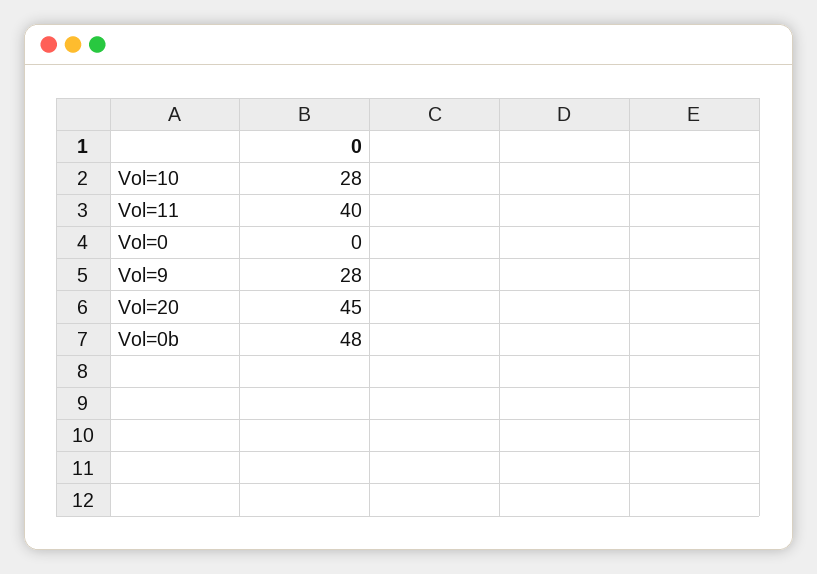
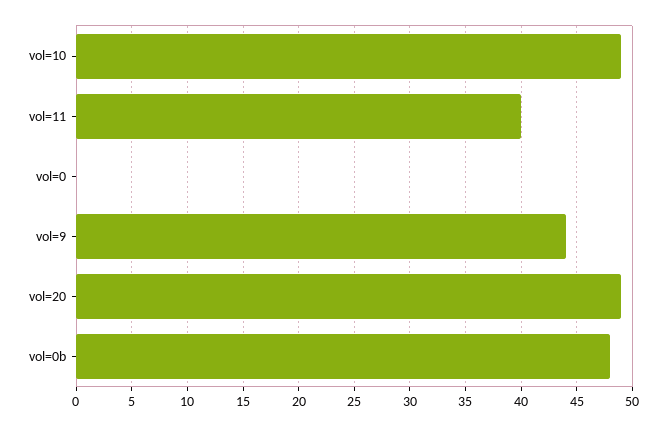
Vol=10: 28 -> 49
Vol=9: 28 -> 44
Vol=20: 45 -> 49

